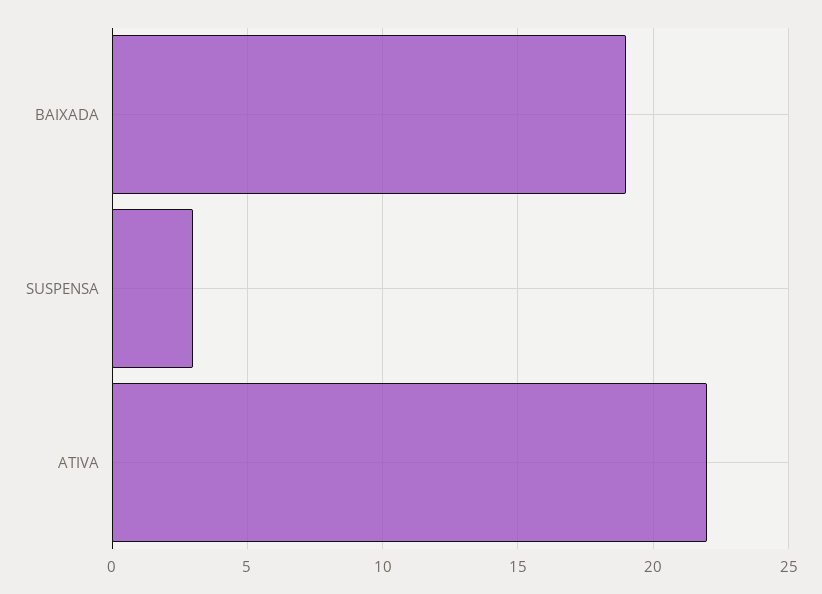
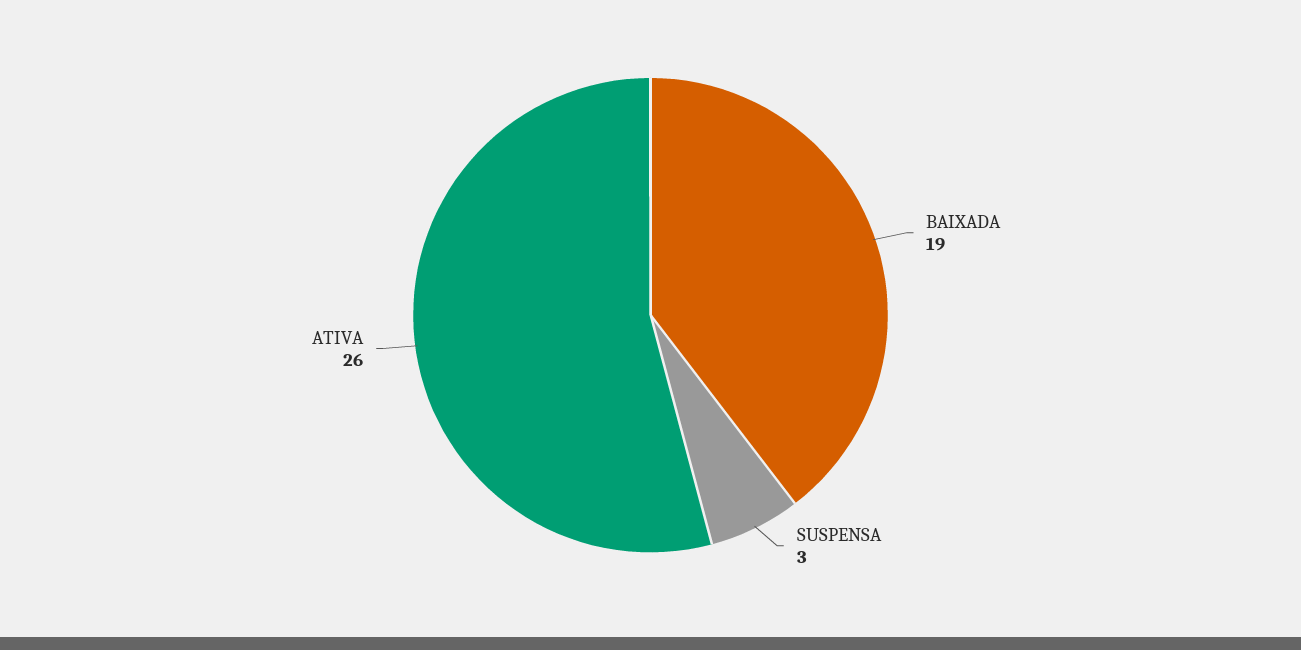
ATIVA: 22 -> 26

